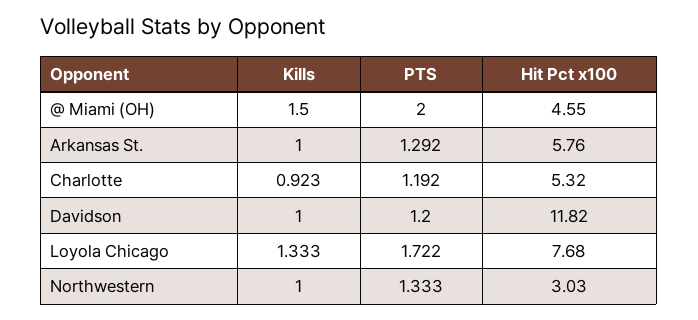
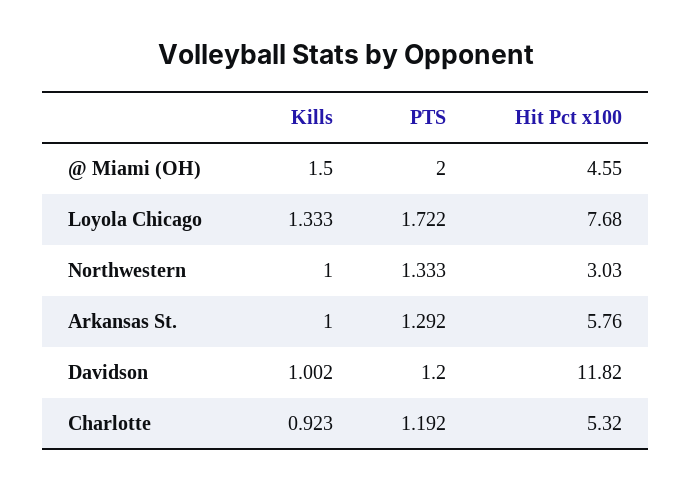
Kills, Davidson: 1 -> 1.002

